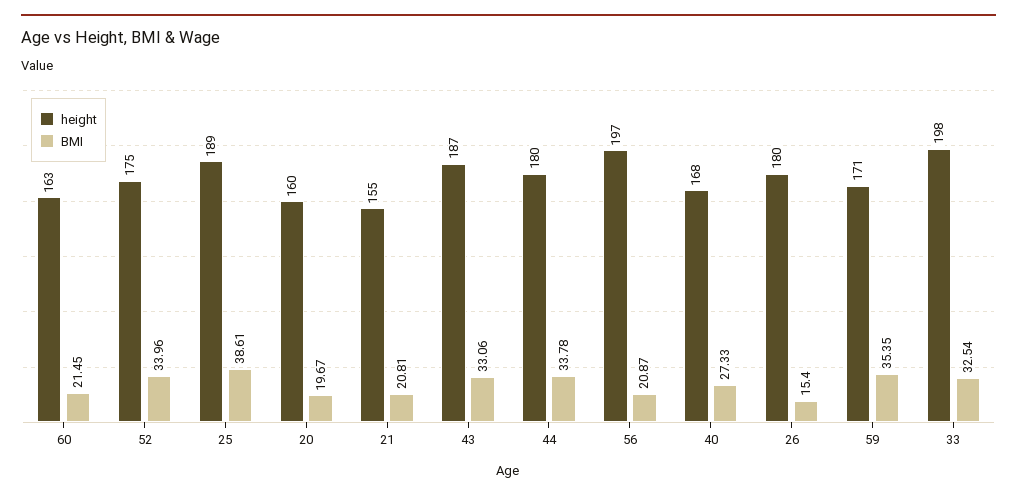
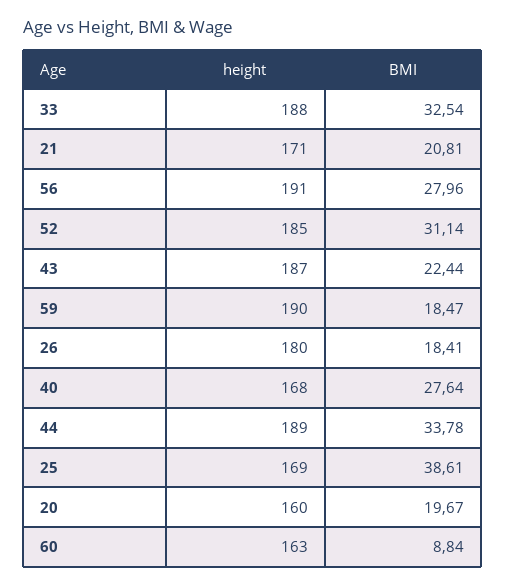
BMI, 60: 21.45 -> 8.84
height, 52: 175 -> 185
BMI, 52: 33.96 -> 31.14
height, 25: 189 -> 169
height, 21: 155 -> 171
BMI, 43: 33.06 -> 22.44
height, 44: 180 -> 189
height, 56: 197 -> 191
BMI, 56: 20.87 -> 27.96
BMI, 40: 27.33 -> 27.64
BMI, 26: 15.4 -> 18.41
height, 59: 171 -> 190
BMI, 59: 35.35 -> 18.47
height, 33: 198 -> 188

